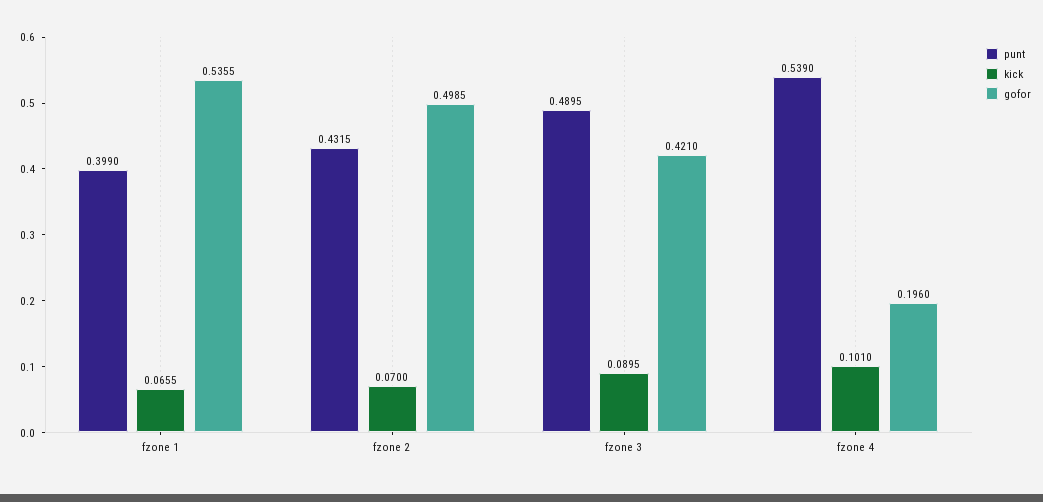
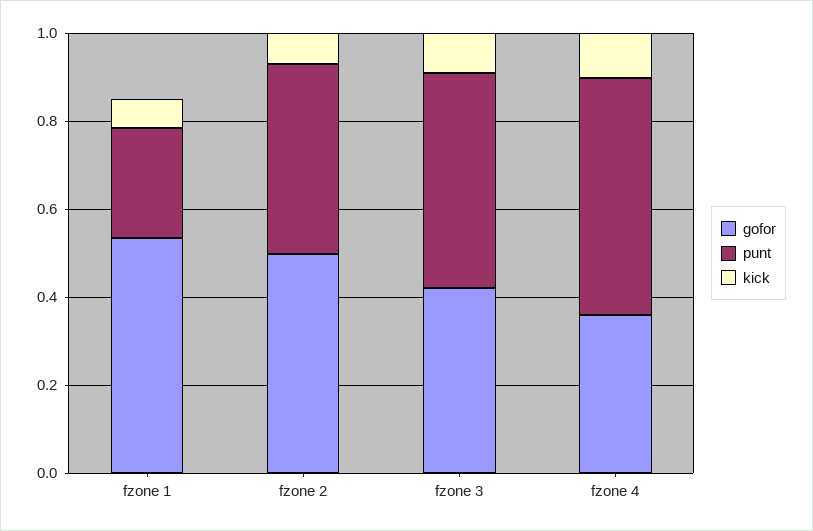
punt, fzone 1: 0.399 -> 0.25
gofor, fzone 4: 0.196 -> 0.35

